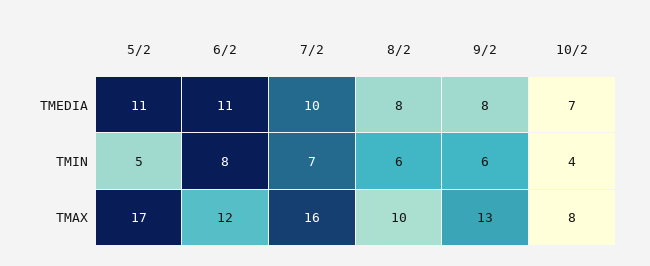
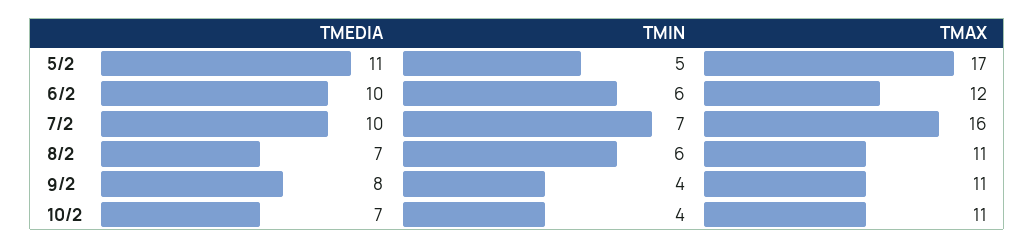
6/2, TMEDIA: 11 -> 10
8/2, TMEDIA: 8 -> 7
6/2, TMIN: 8 -> 6
9/2, TMIN: 6 -> 4
8/2, TMAX: 10 -> 11
9/2, TMAX: 13 -> 11
10/2, TMAX: 8 -> 11

